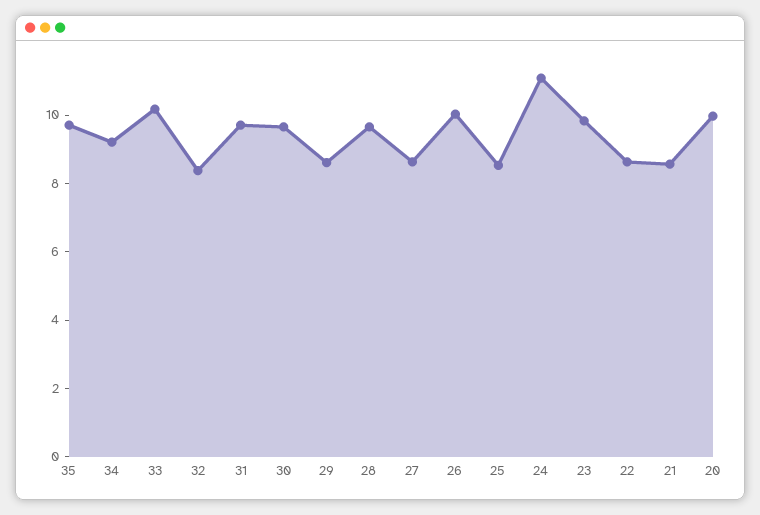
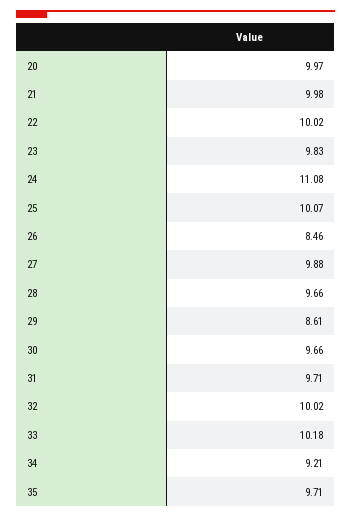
32: 8.5 -> 10.02
27: 8.5 -> 9.88
26: 10 -> 8.46
25: 8.5 -> 10.07
22: 8.5 -> 10.02
21: 8.5 -> 9.98

